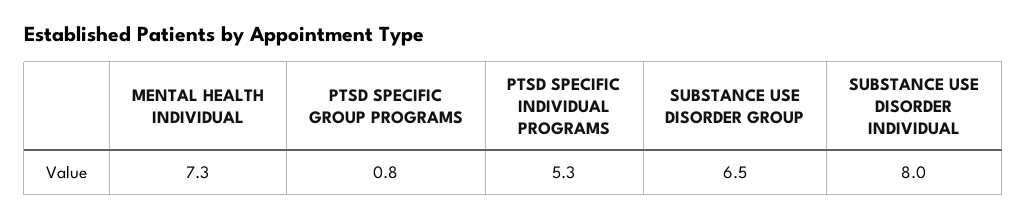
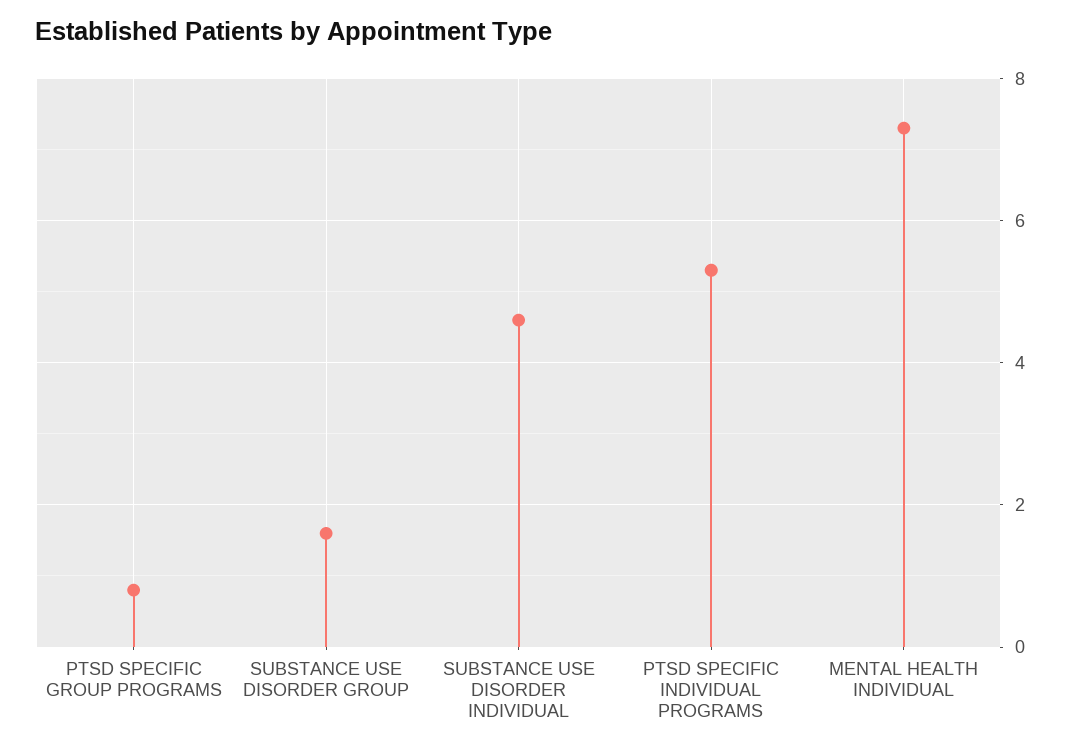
SUBSTANCE USE DISORDER GROUP: 6.5 -> 1.5
SUBSTANCE USE DISORDER INDIVIDUAL: 8 -> 4.5

